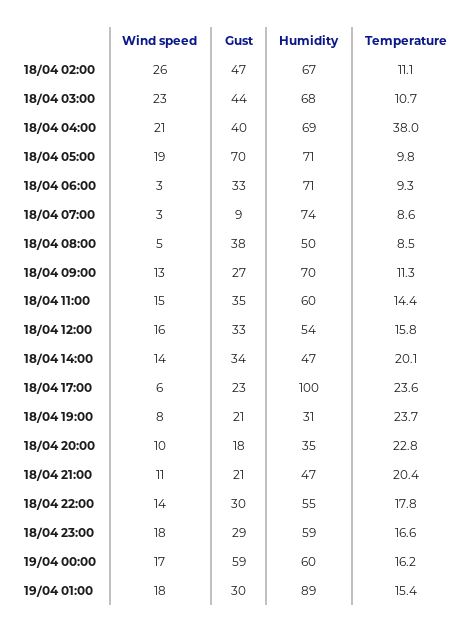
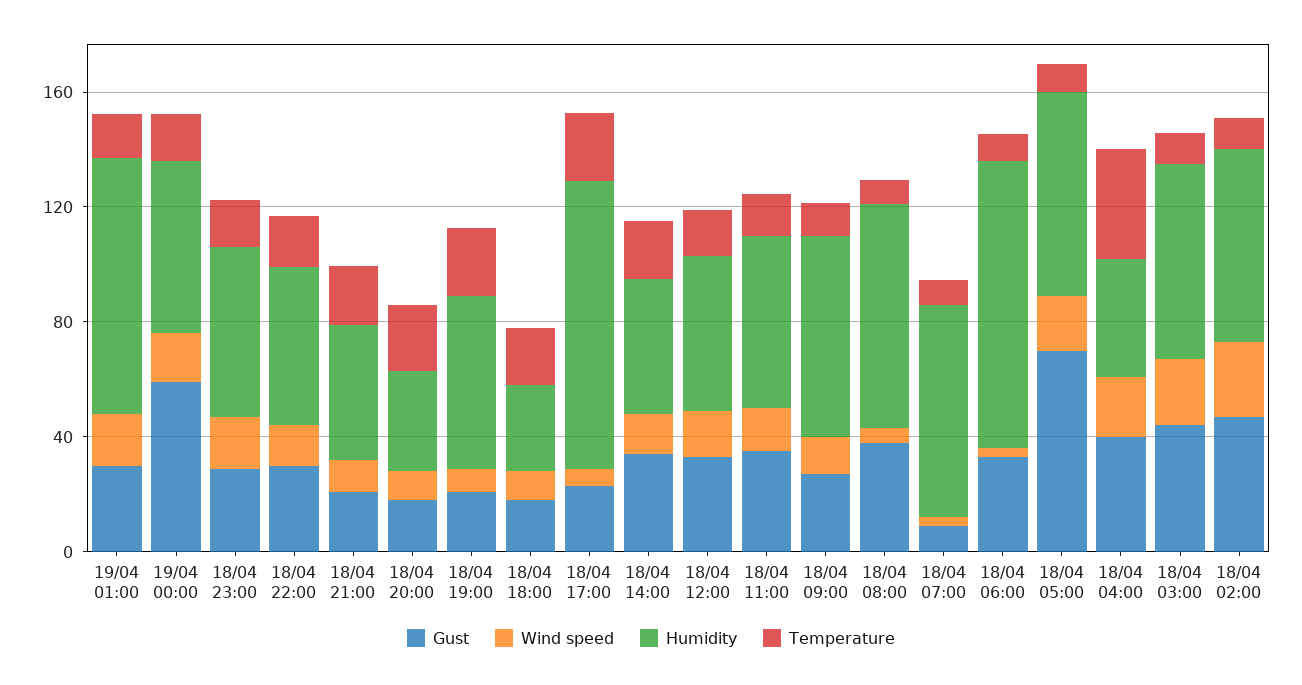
Humidity, 18/04 04:00: 69 -> 40
Humidity, 18/04 06:00: 71 -> 100
Humidity, 18/04 08:00: 50 -> 80
Humidity, 18/04 19:00: 31 -> 60
Gust, 18/04 18:00: none -> 20
Wind speed, 18/04 18:00: none -> 10
Humidity, 18/04 18:00: none -> 30
Temperature, 18/04 18:00: none -> 20

